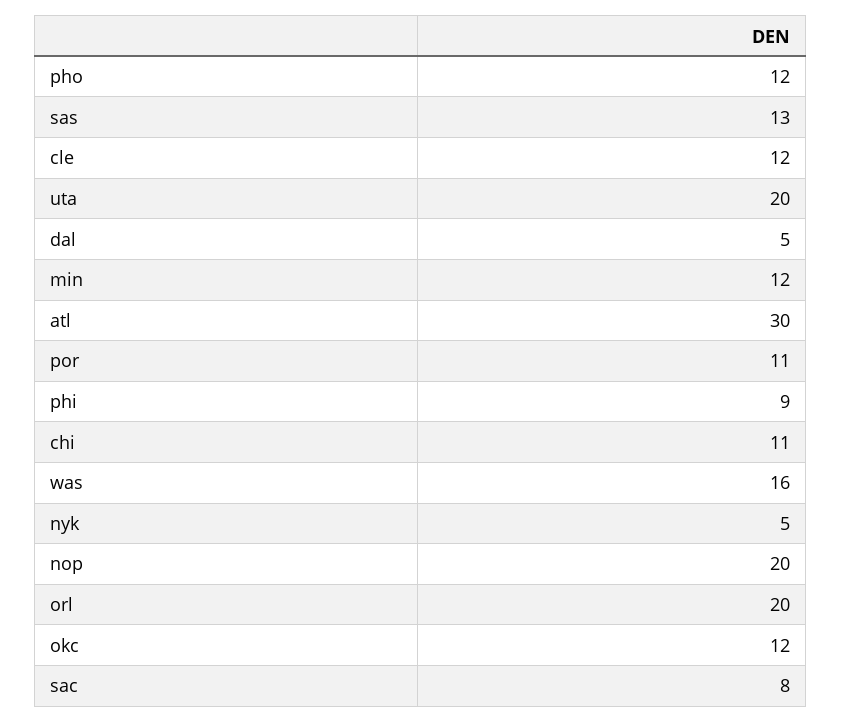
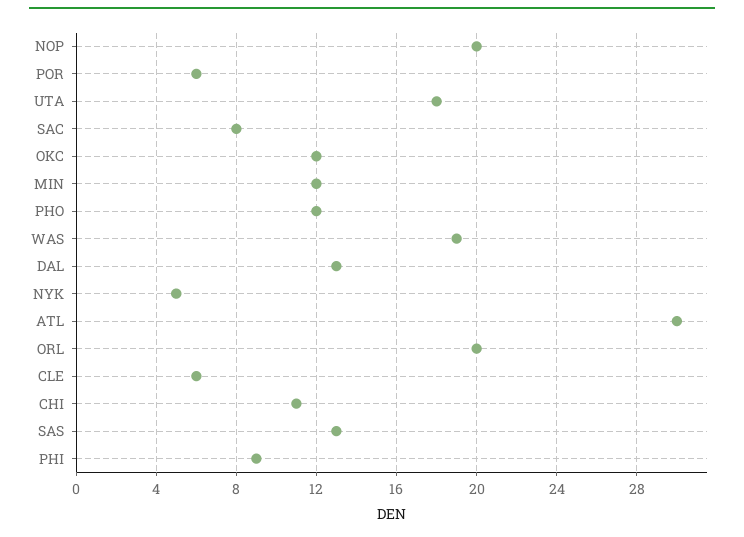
cle: 12 -> 6
uta: 20 -> 18
dal: 5 -> 13
por: 11 -> 6
was: 16 -> 19

